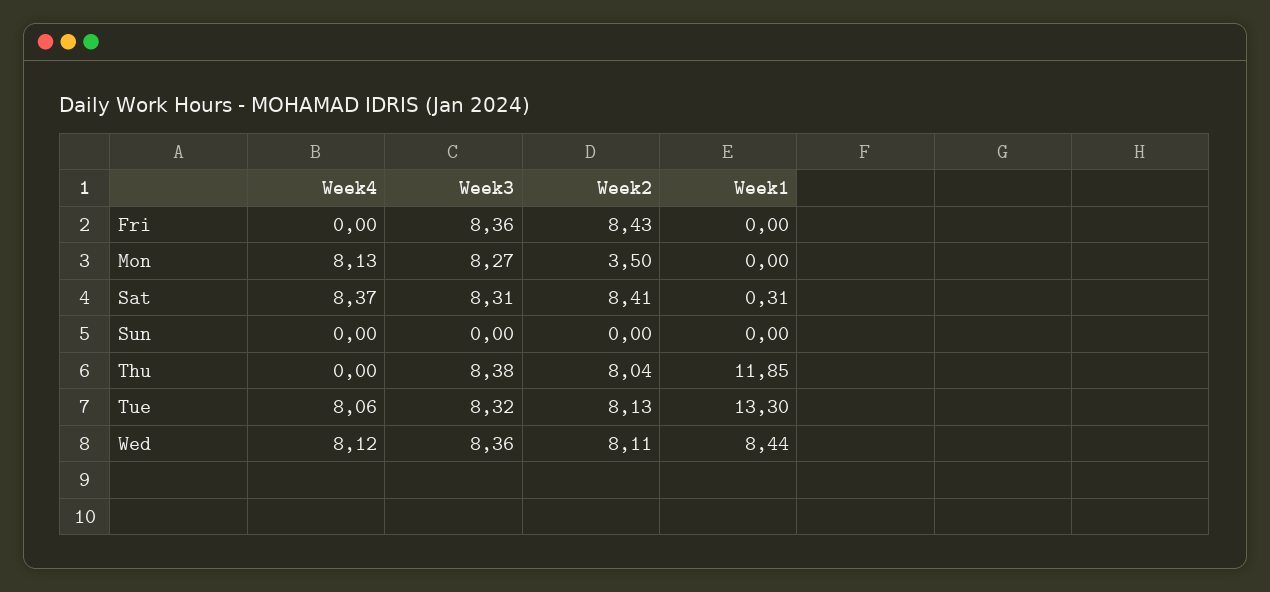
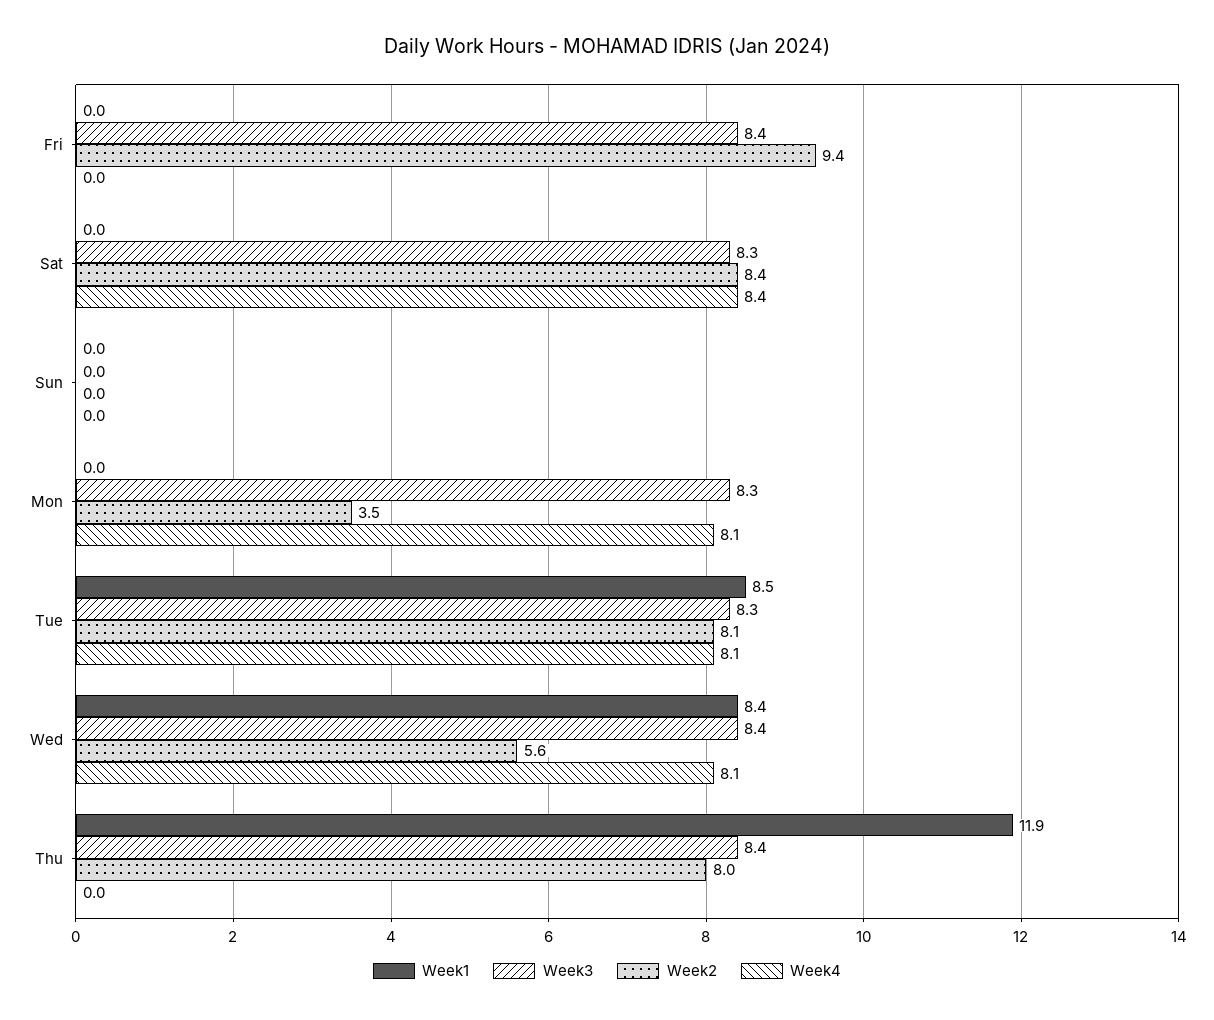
Week2, Fri: 8.43 -> 9.4
Week1, Sat: 0.31 -> 0
Week1, Tue: 13.3 -> 8.5
Week2, Wed: 8.11 -> 5.6

